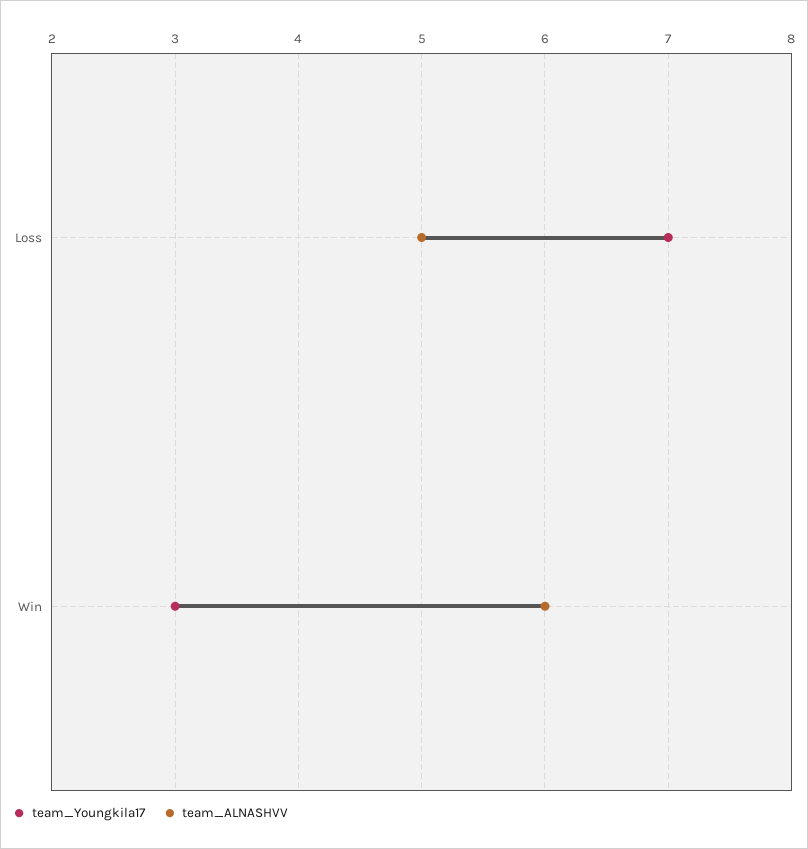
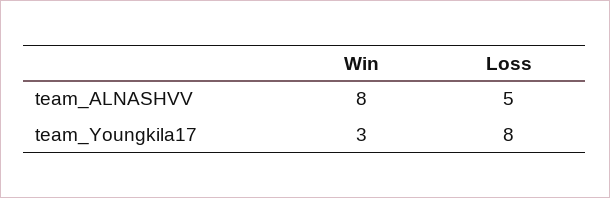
team_Youngkila17, Loss: 7 -> 8
team_ALNASHVV, Win: 6 -> 8

